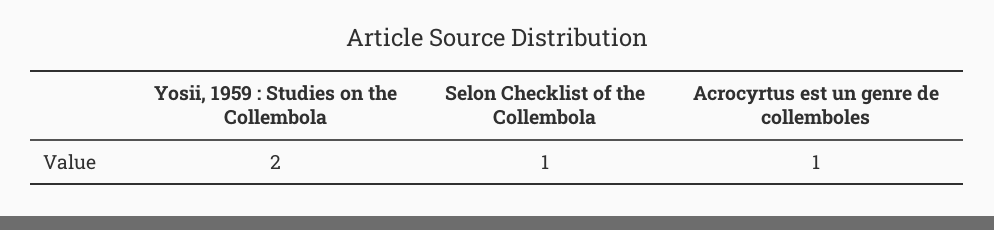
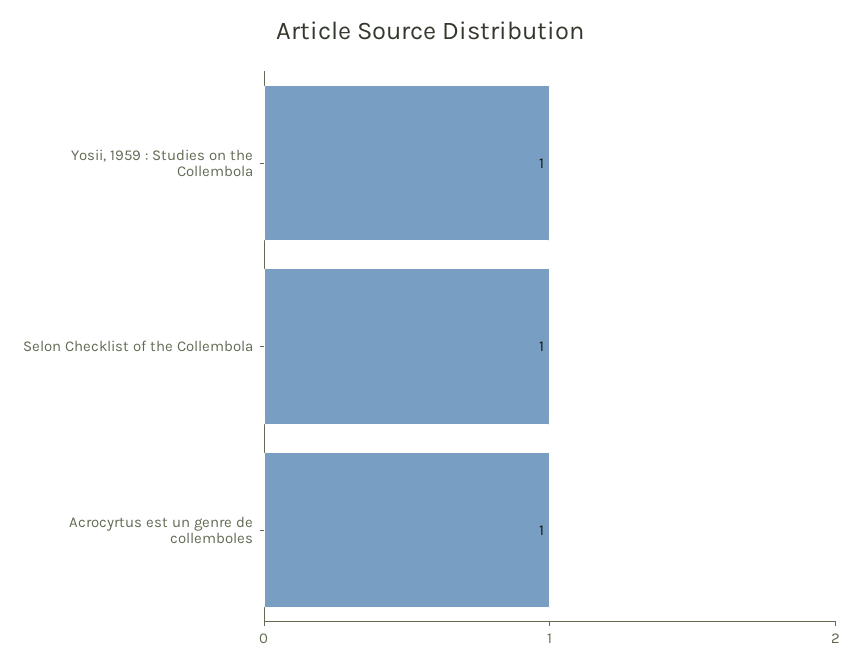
Yosii, 1959 : Studies on the Collembola: 2 -> 1

